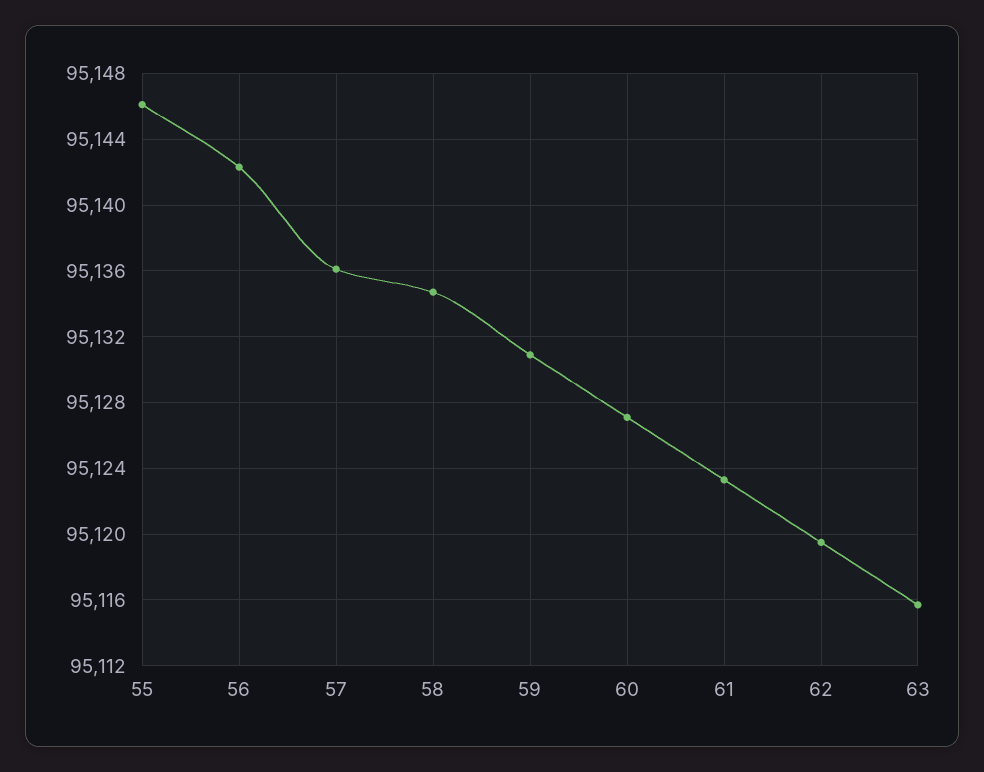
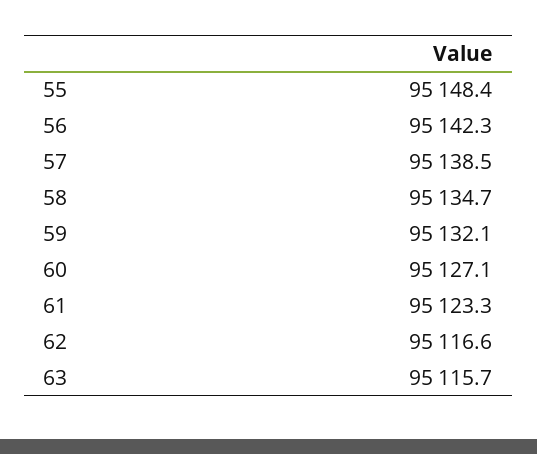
55: 95146 -> 95148.4
57: 95136 -> 95138.5
59: 95131 -> 95132.1
62: 95119.5 -> 95116.6

